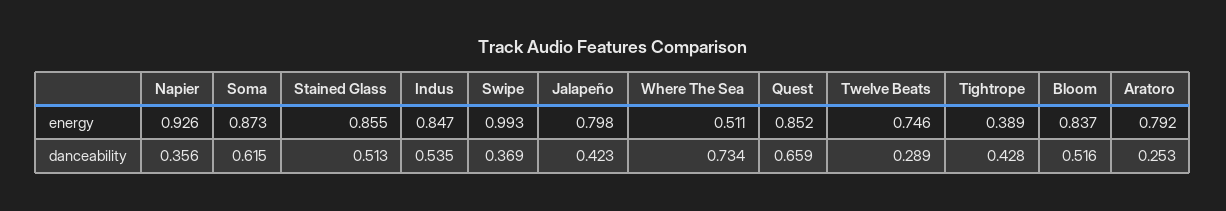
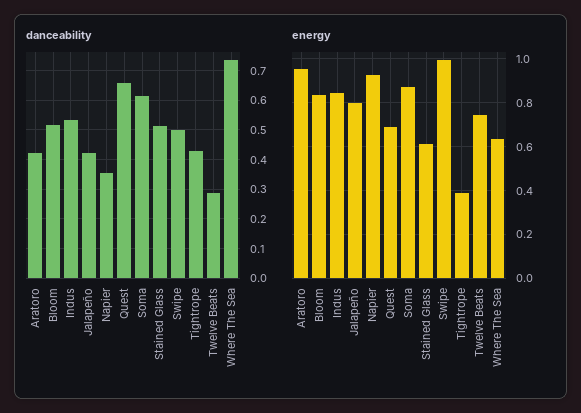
energy, Stained Glass: 0.855 -> 0.6
energy, Where The Sea: 0.511 -> 0.65
energy, Quest: 0.852 -> 0.7
energy, Aratoro: 0.792 -> 0.95
danceability, Swipe: 0.369 -> 0.5
danceability, Aratoro: 0.253 -> 0.425

